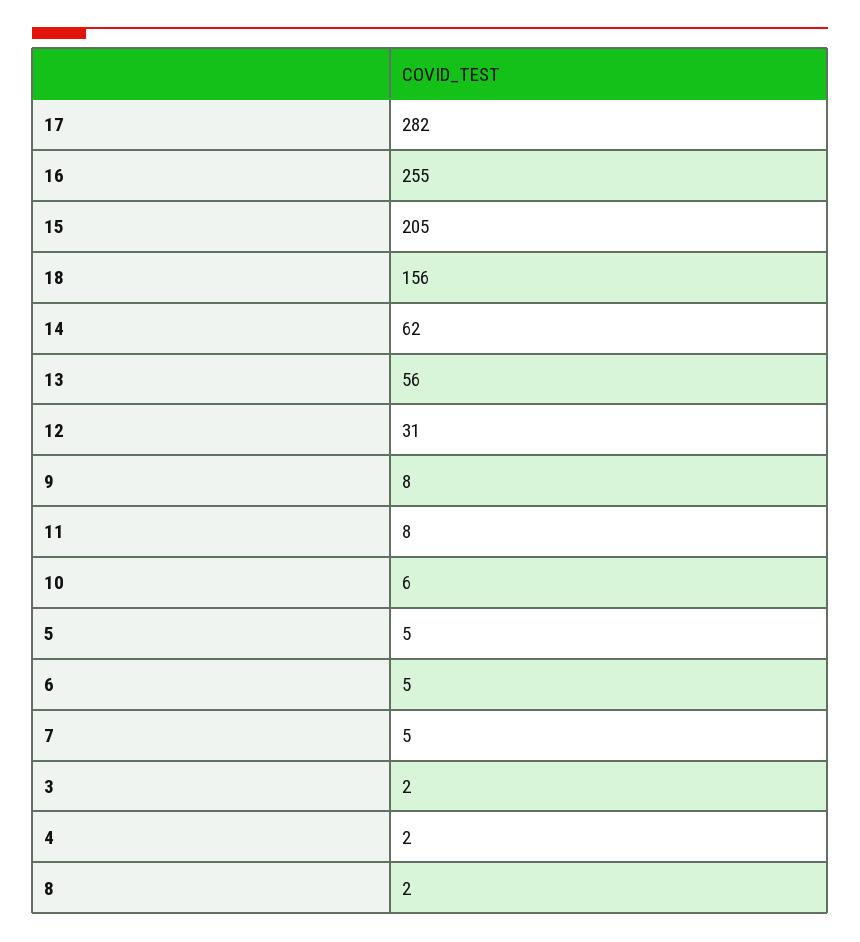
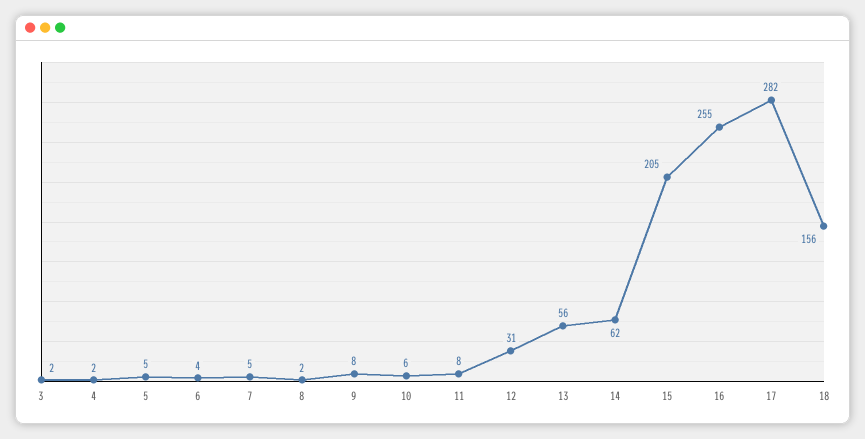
6: 5 -> 4

